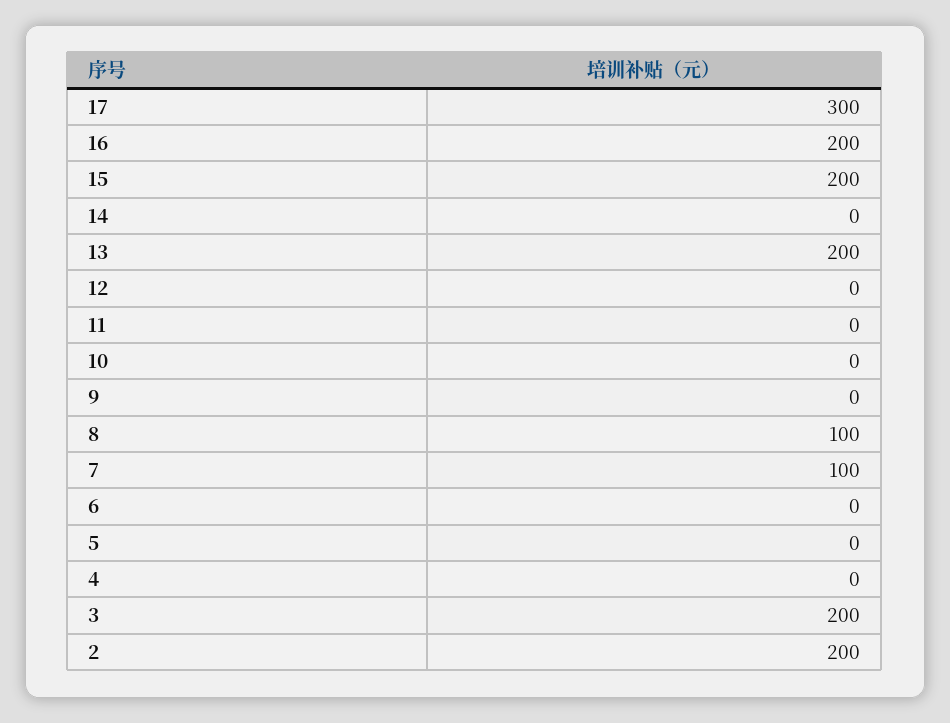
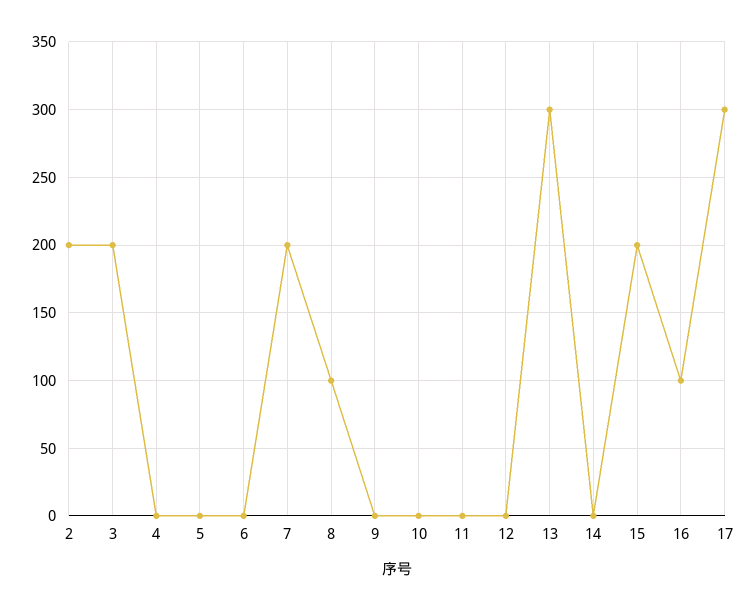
16: 200 -> 100
13: 200 -> 300
7: 100 -> 200

